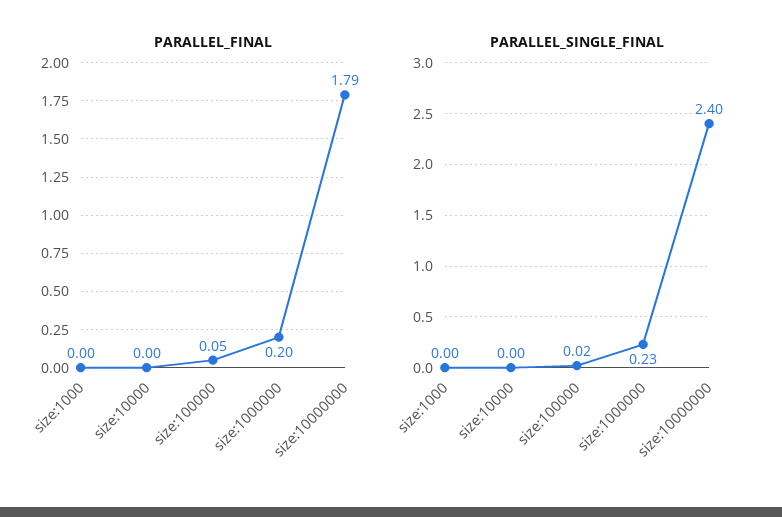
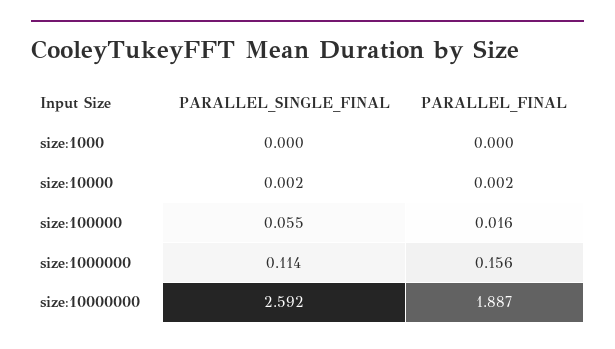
PARALLEL_FINAL, size:100000: 0.05 -> 0.016
PARALLEL_FINAL, size:1000000: 0.2 -> 0.156
PARALLEL_FINAL, size:10000000: 1.79 -> 1.887
PARALLEL_SINGLE_FINAL, size:100000: 0.02 -> 0.055
PARALLEL_SINGLE_FINAL, size:1000000: 0.23 -> 0.114
PARALLEL_SINGLE_FINAL, size:10000000: 2.4 -> 2.592

